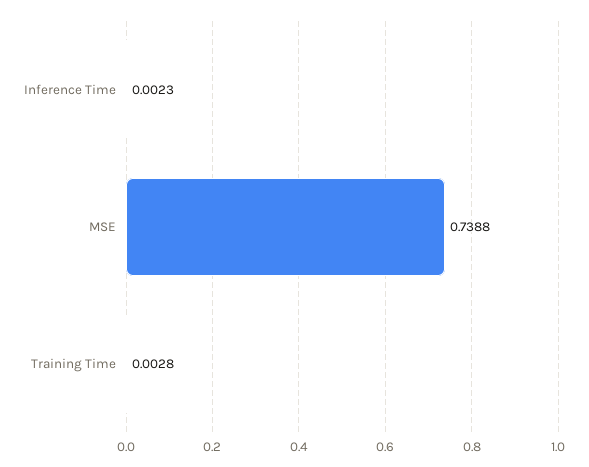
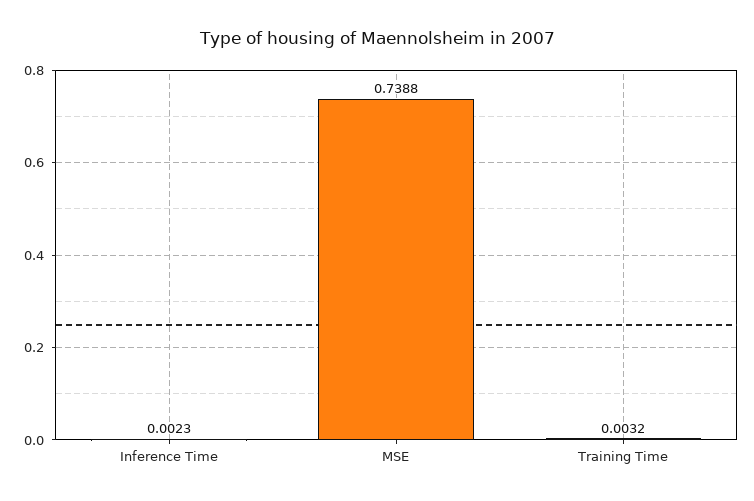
Training Time: 0.0028 -> 0.0032

